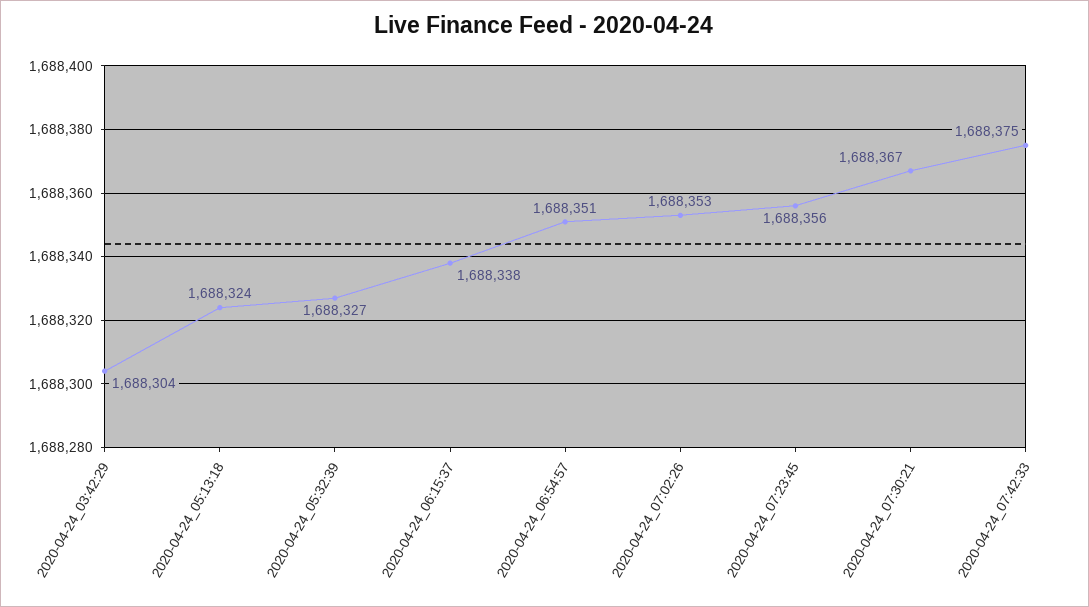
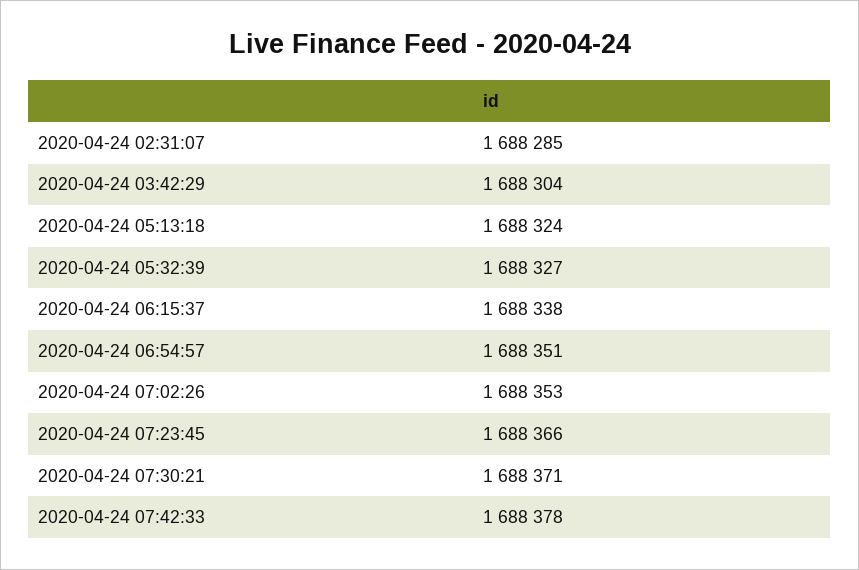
2020-04-24_07:23:45: 1688356 -> 1688366
2020-04-24_07:30:21: 1688367 -> 1688371
2020-04-24_07:42:33: 1688375 -> 1688378
2020-04-24 02:31:07: none -> 1688285

